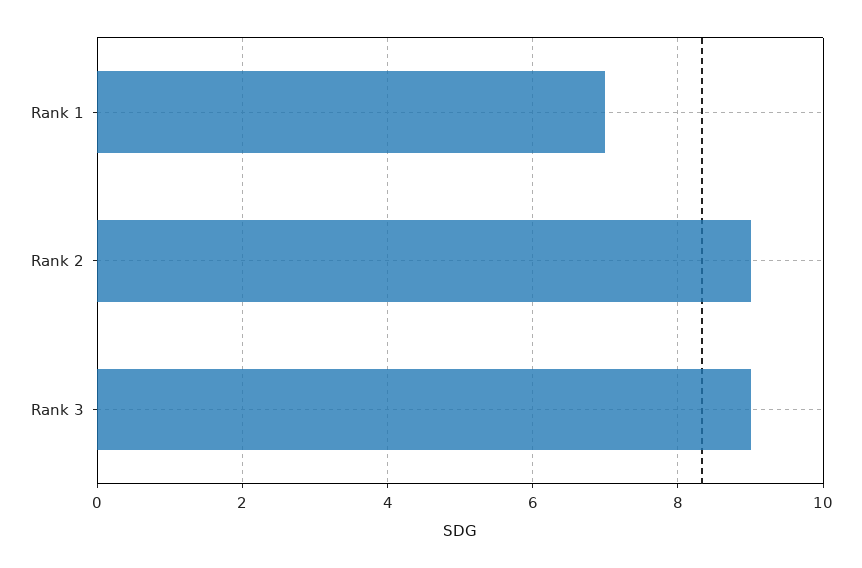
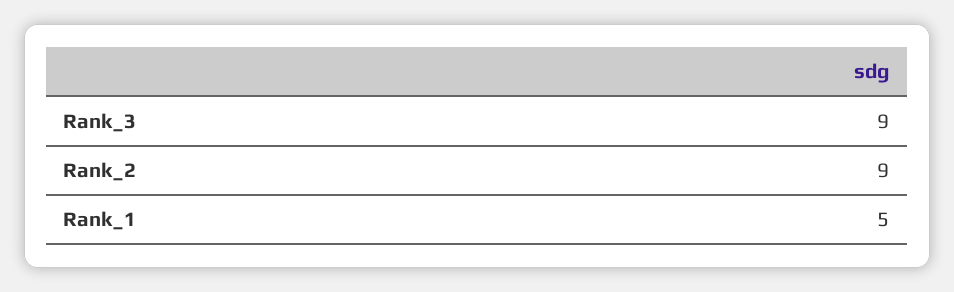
Rank 1: 7 -> 5

